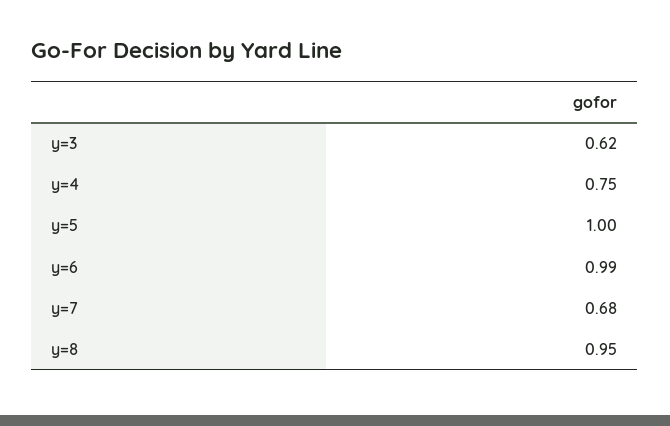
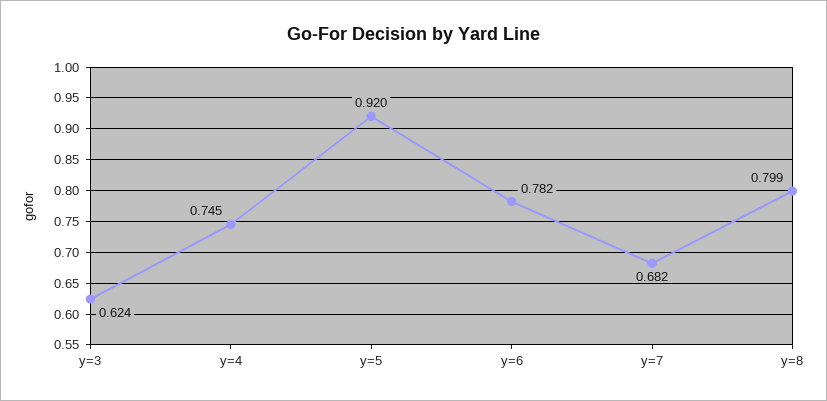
y=5: 1 -> 0.92
y=6: 0.99 -> 0.782
y=8: 0.95 -> 0.799

